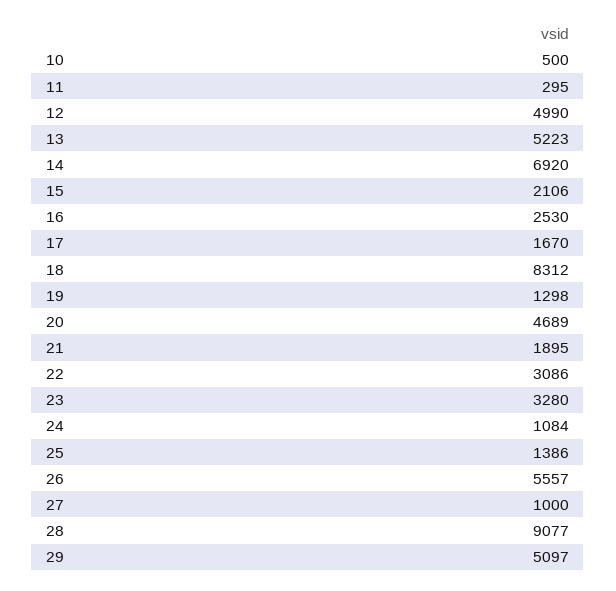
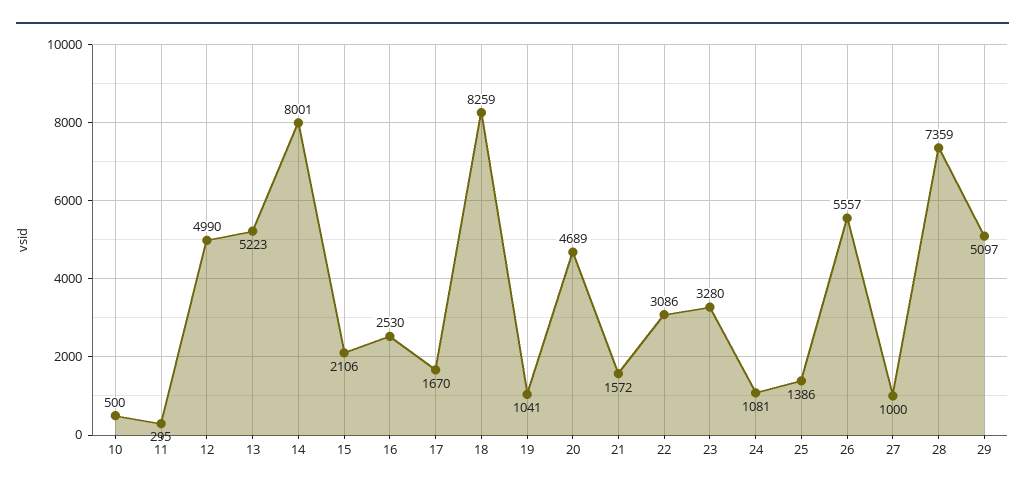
14: 6920 -> 8001
18: 8312 -> 8259
19: 1298 -> 1041
21: 1895 -> 1572
24: 1084 -> 1081
28: 9077 -> 7359

